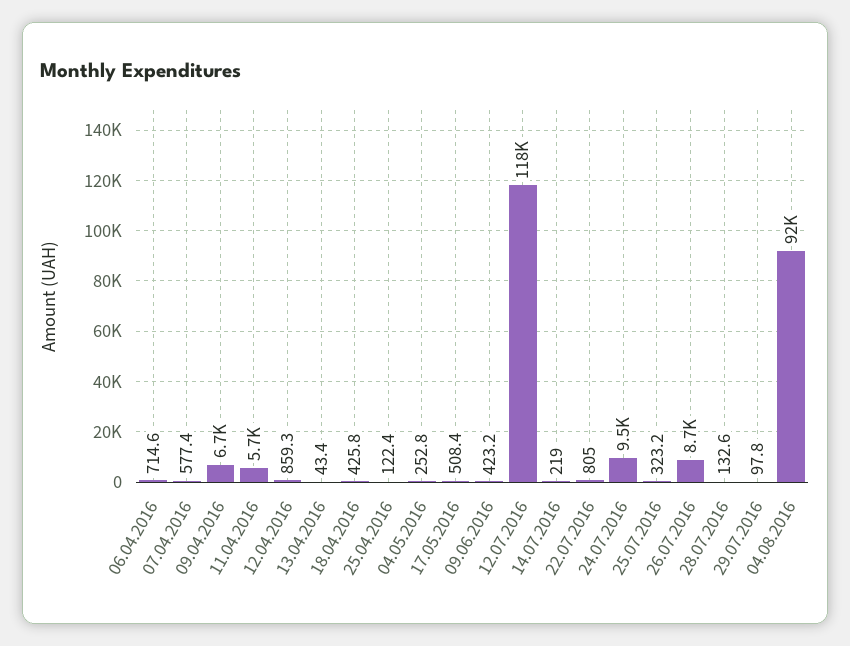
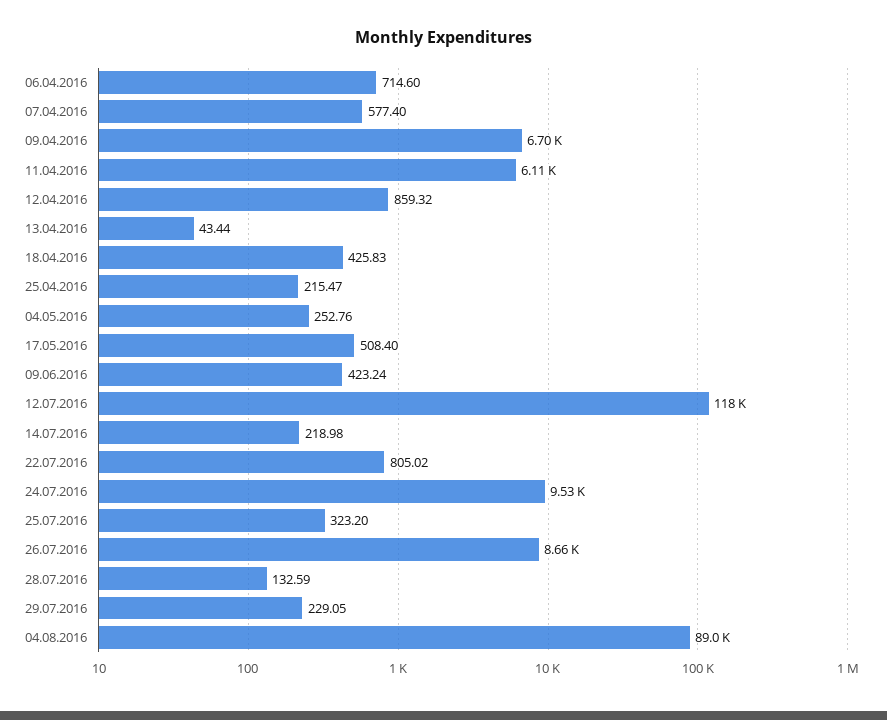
11.04.2016: 5700 -> 6110
25.04.2016: 122.4 -> 215.47
29.07.2016: 97.8 -> 229.05
04.08.2016: 92000 -> 89000

